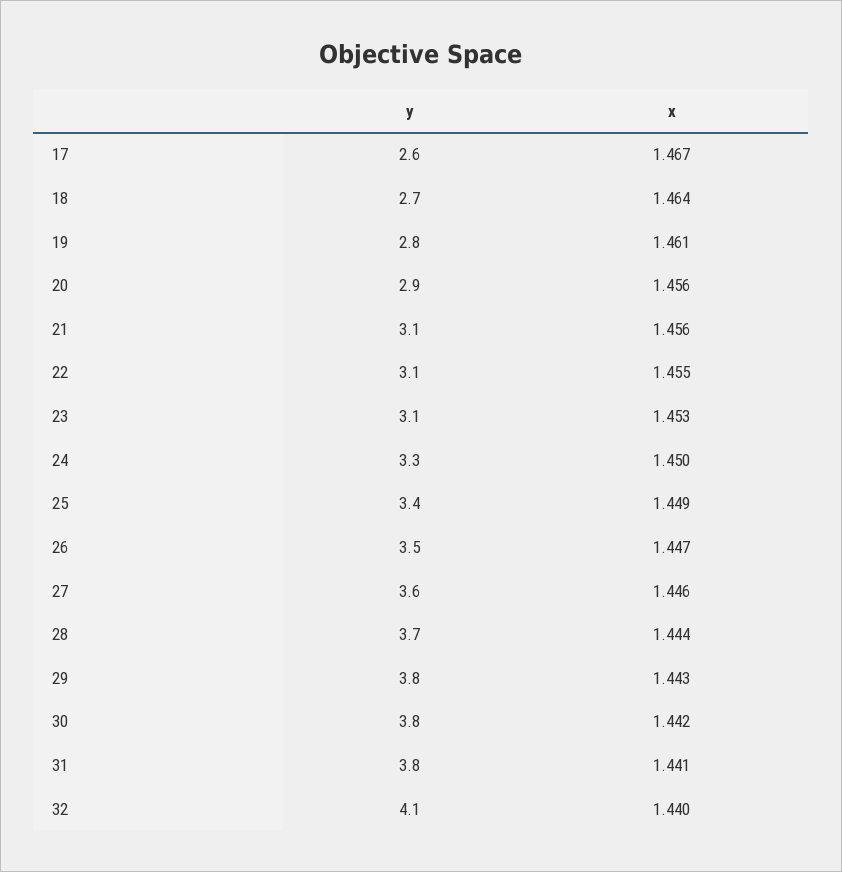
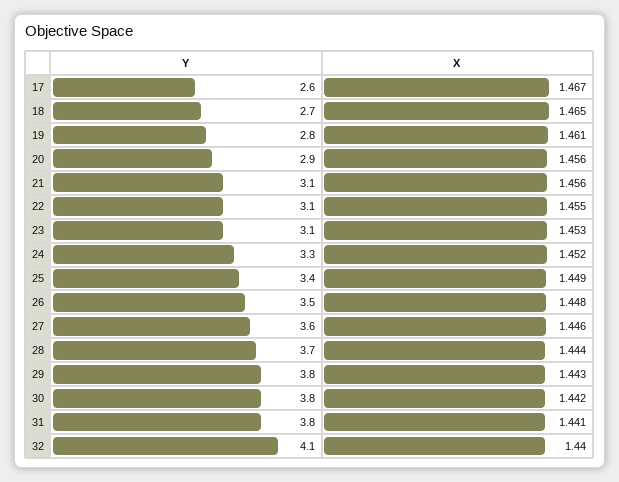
x, 18: 1.464 -> 1.465
x, 24: 1.45 -> 1.452
x, 26: 1.447 -> 1.448

